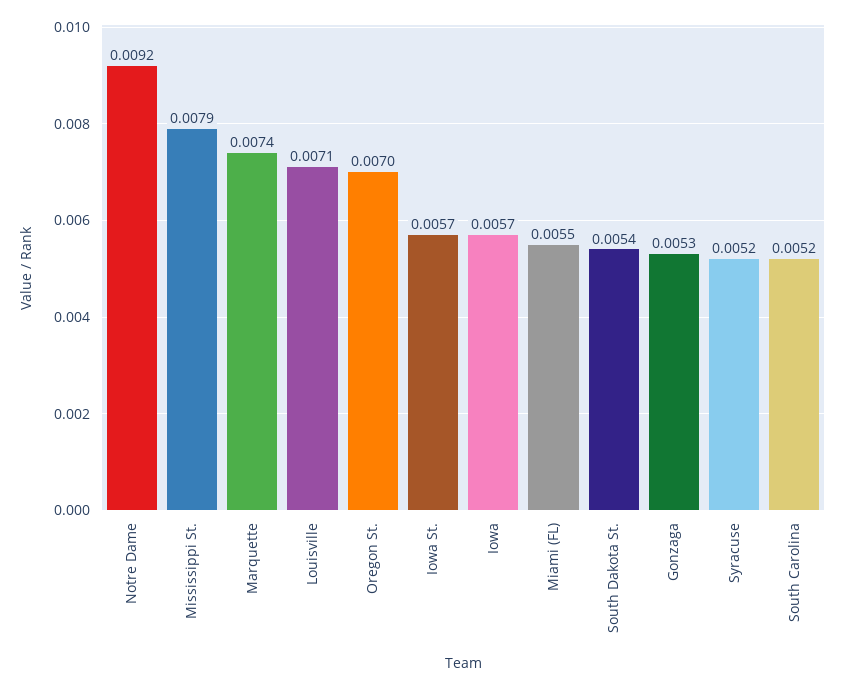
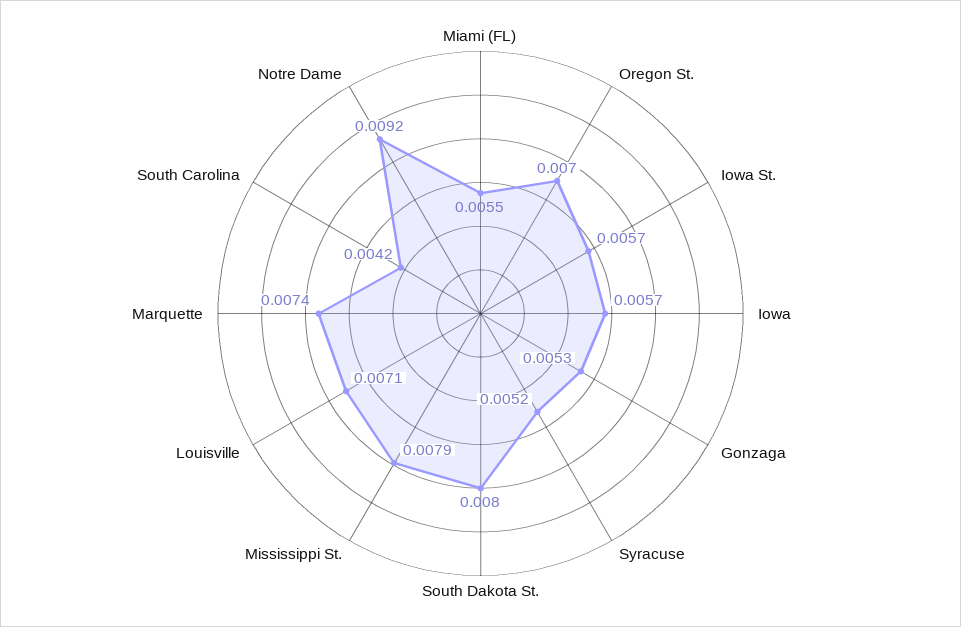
South Dakota St.: 0.0054 -> 0.008
South Carolina: 0.0052 -> 0.0042

